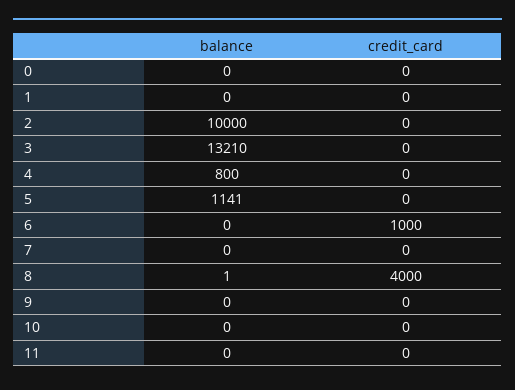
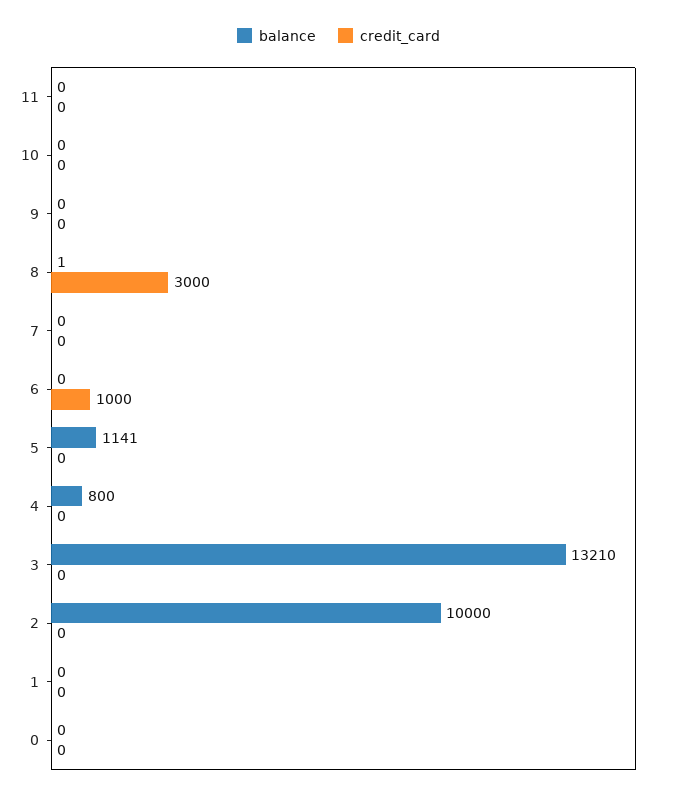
credit_card, 8: 4000 -> 3000

